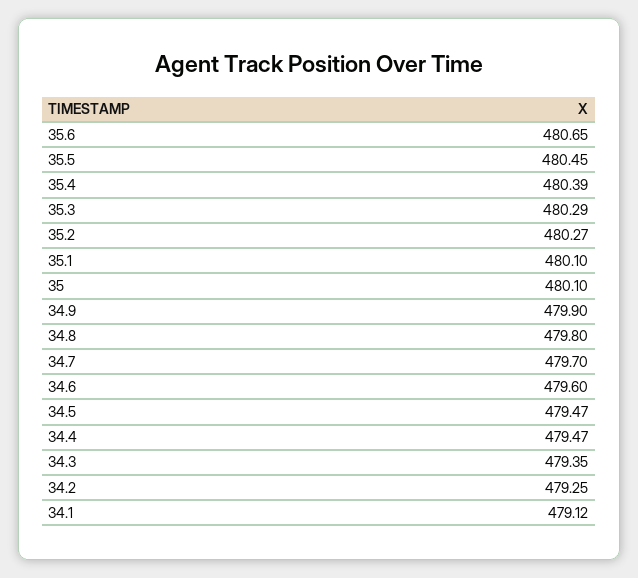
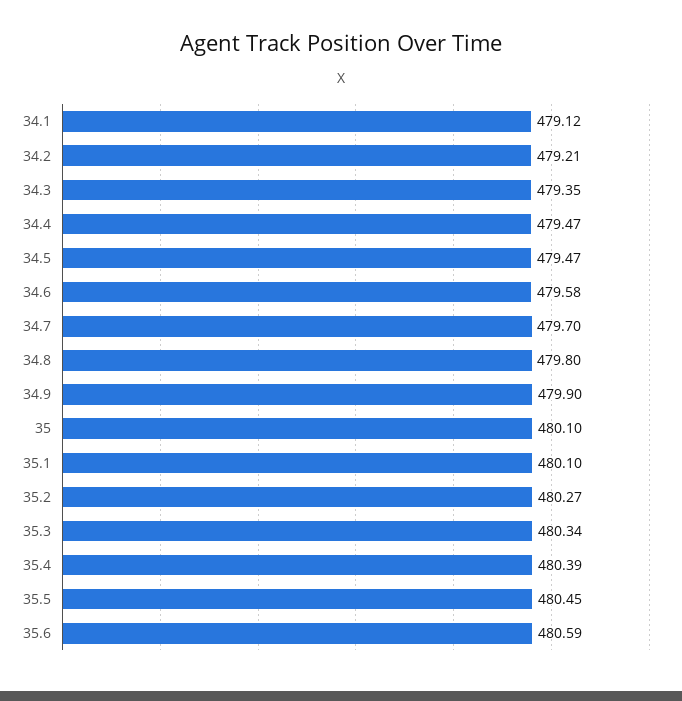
35.6: 480.65 -> 480.59
35.3: 480.29 -> 480.34
34.6: 479.6 -> 479.58
34.2: 479.25 -> 479.21

